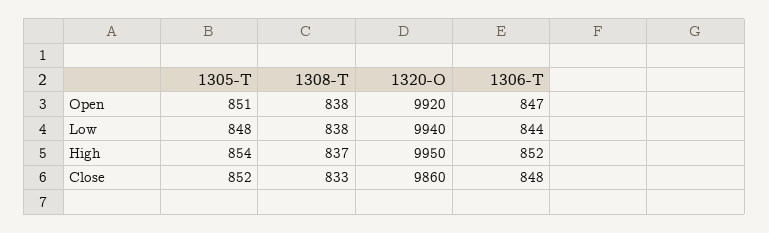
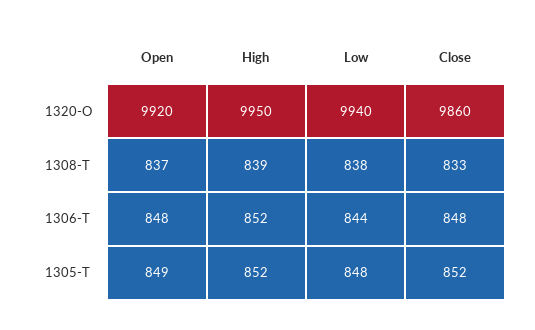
1305-T, Open: 851 -> 849
1308-T, Open: 838 -> 837
1306-T, Open: 847 -> 848
1305-T, High: 854 -> 852
1308-T, High: 837 -> 839

